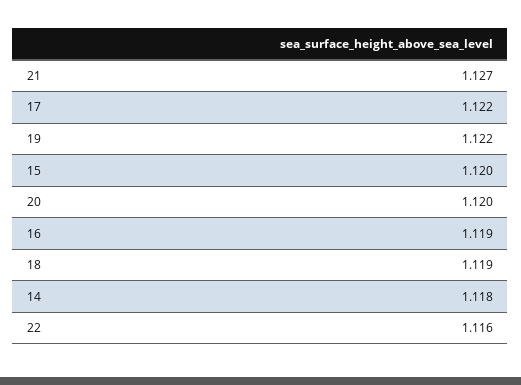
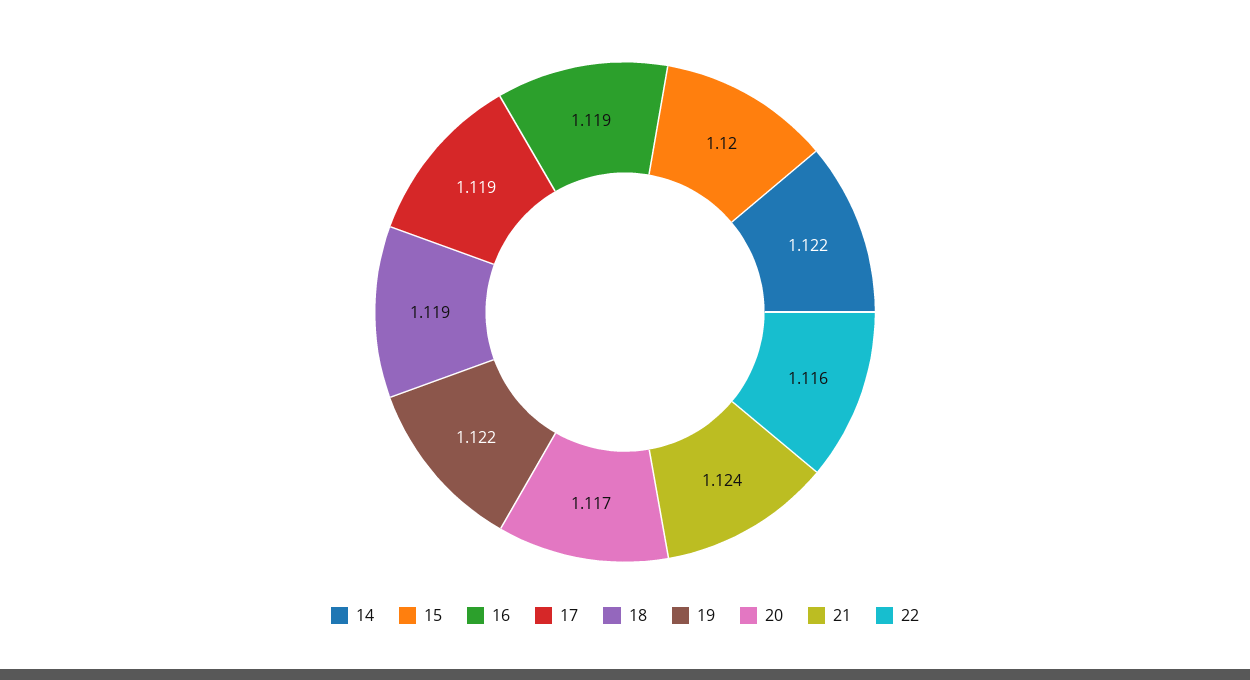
21: 1.127 -> 1.124
17: 1.122 -> 1.119
20: 1.12 -> 1.117
14: 1.118 -> 1.122

